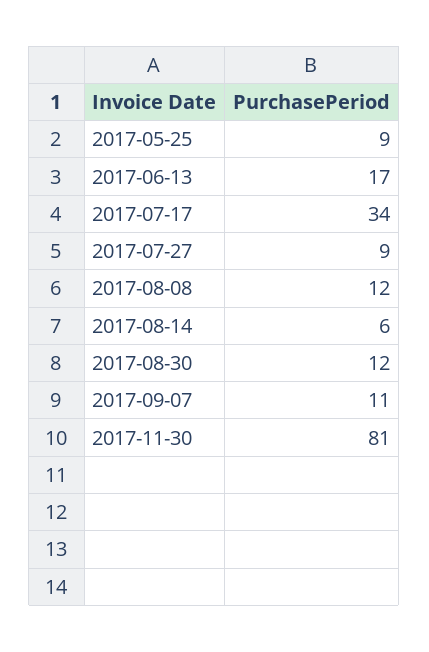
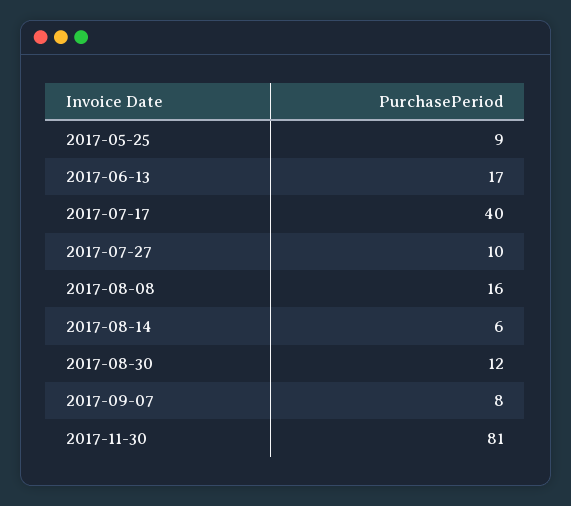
2017-07-17: 34 -> 40
2017-07-27: 9 -> 10
2017-08-08: 12 -> 16
2017-09-07: 11 -> 8

